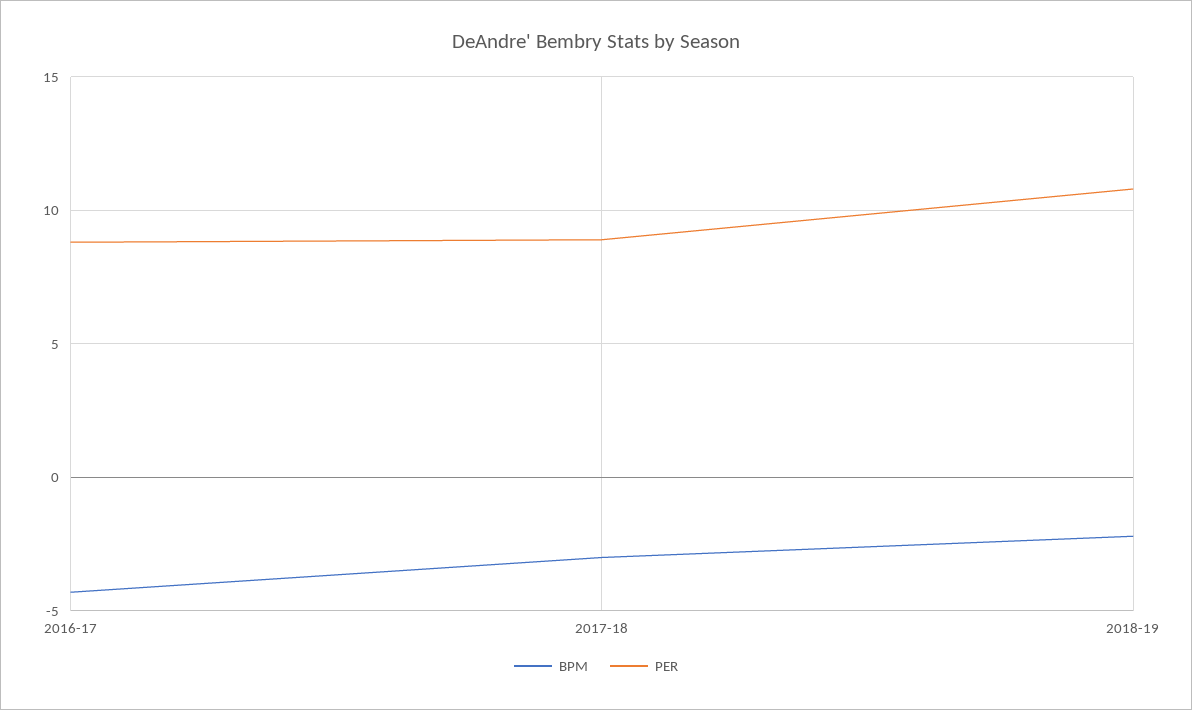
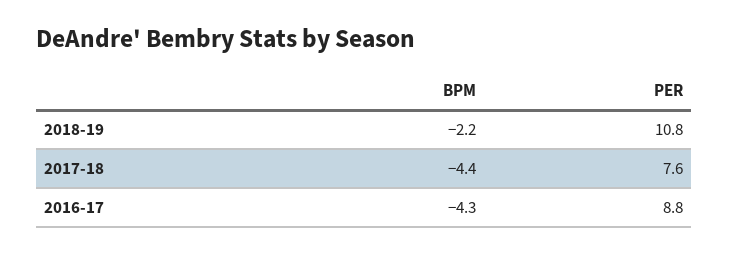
BPM, 2017-18: -3 -> -4.4
PER, 2017-18: 9 -> 7.6

